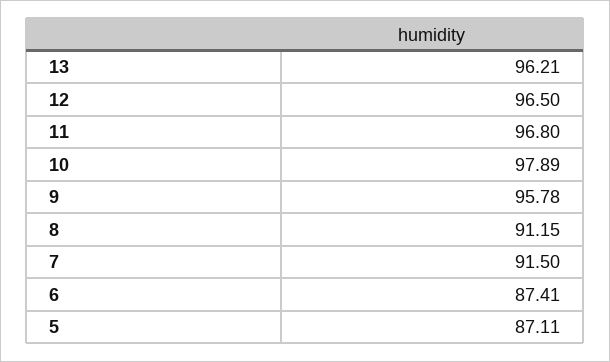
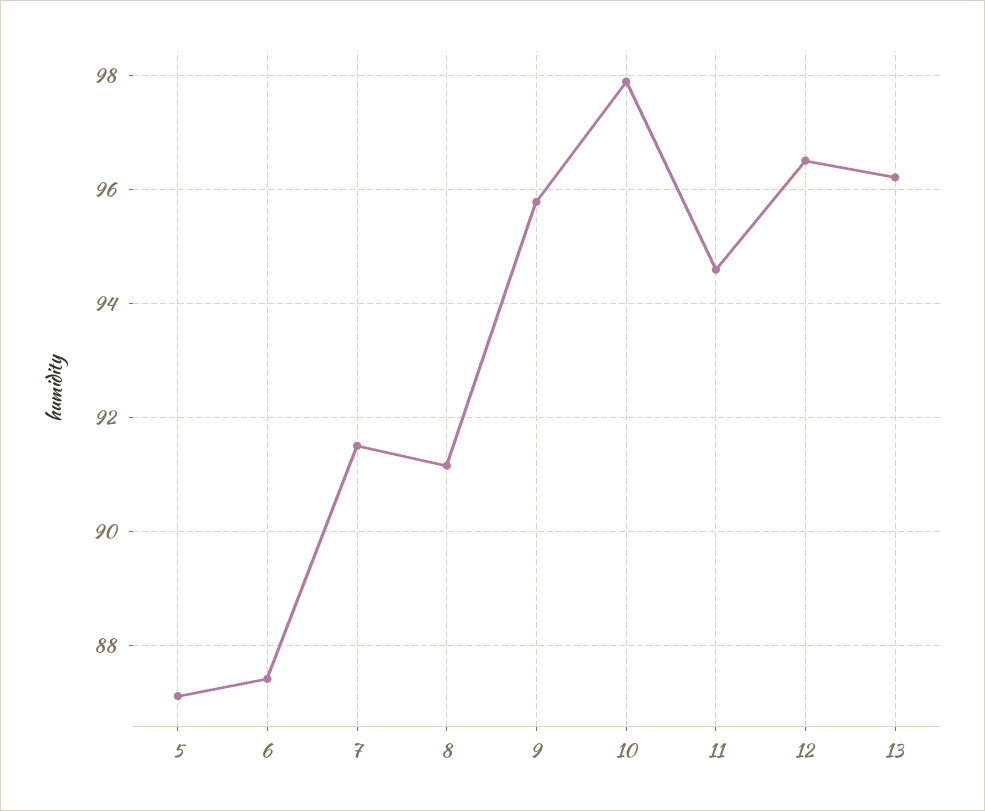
11: 96.8 -> 94.6

